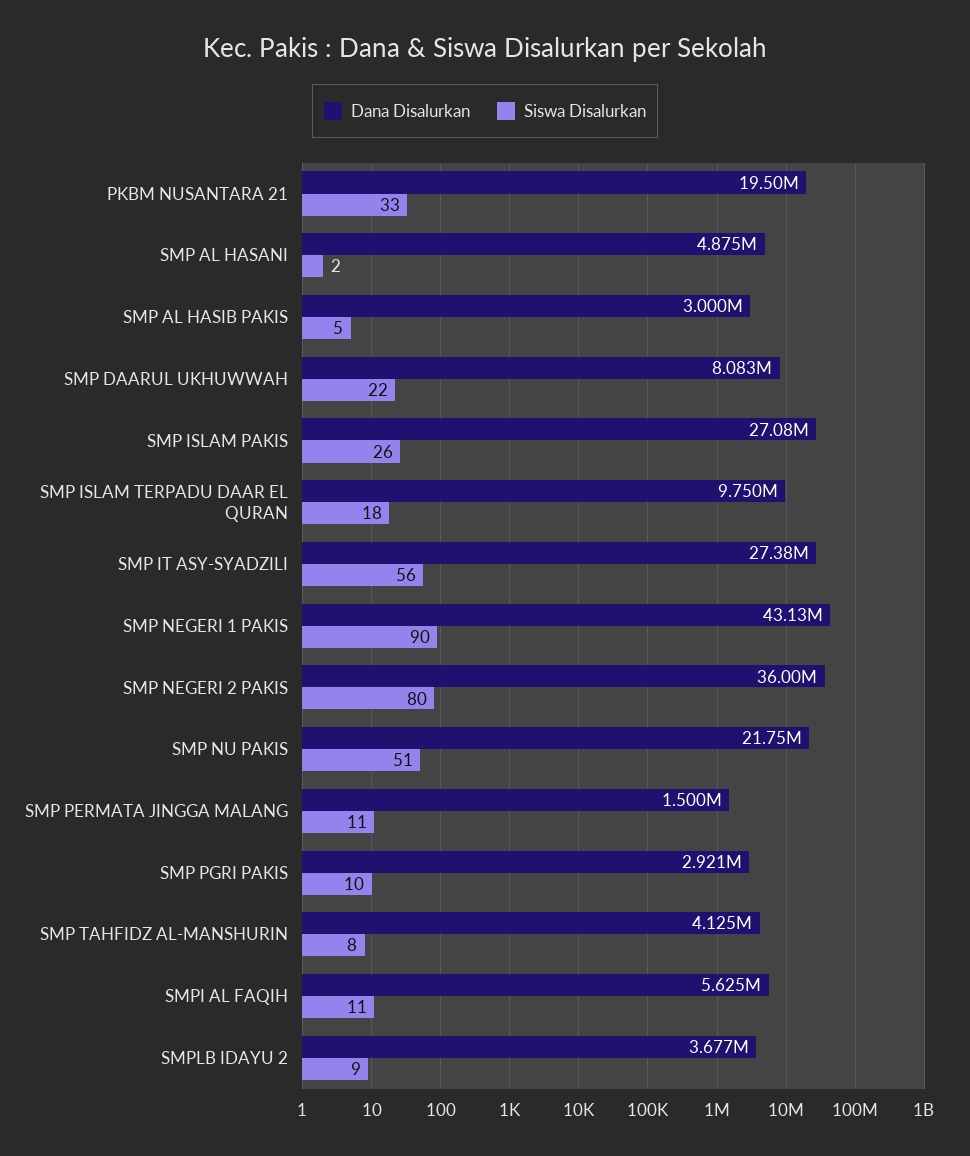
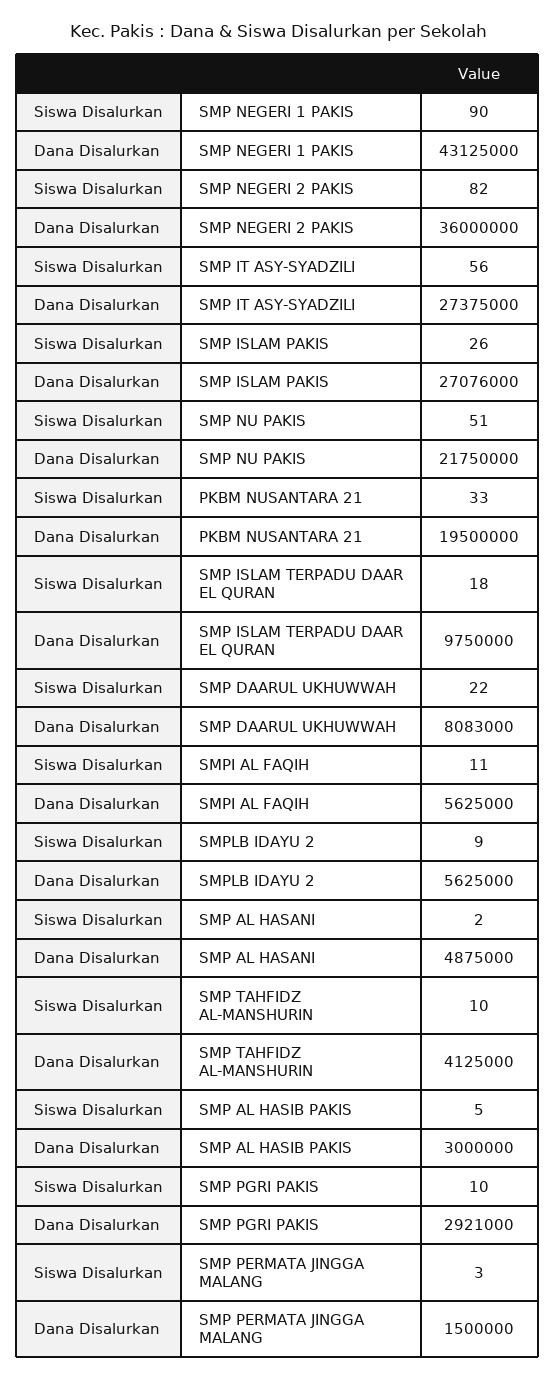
Siswa Disalurkan, SMP NEGERI 2 PAKIS: 80 -> 82
Siswa Disalurkan, SMP PERMATA JINGGA MALANG: 11 -> 3
Siswa Disalurkan, SMP TAHFIDZ AL-MANSHURIN: 8 -> 10
Dana Disalurkan, SMPLB IDAYU 2: 3677000 -> 5625000

